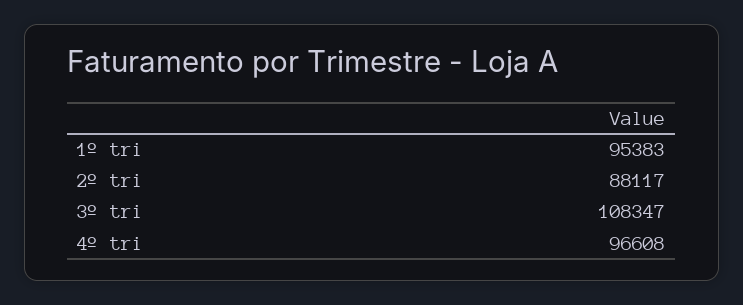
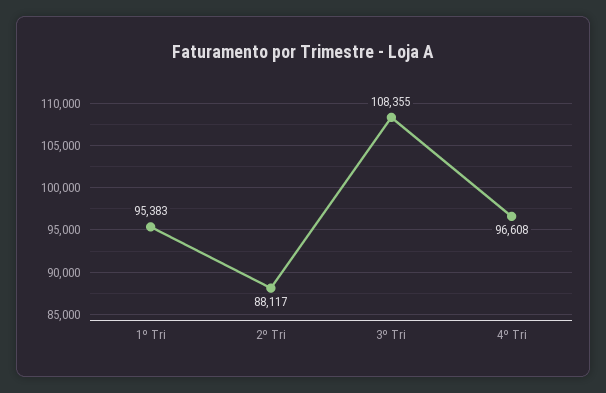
3º tri: 108347 -> 108355

